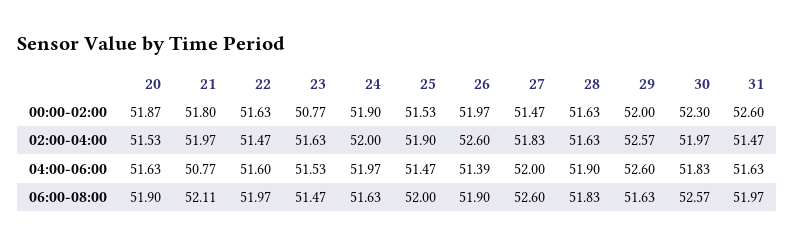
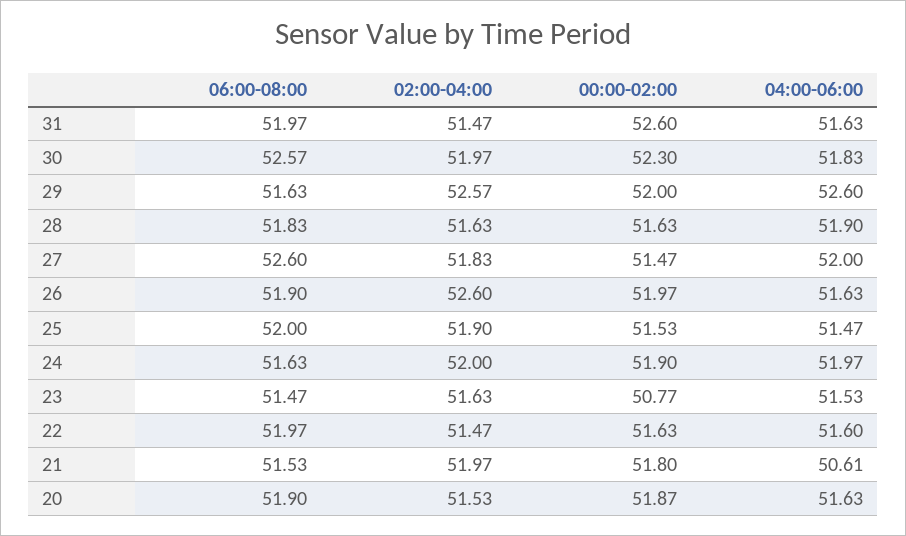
21, 04:00-06:00: 50.77 -> 50.61
26, 04:00-06:00: 51.39 -> 51.63
21, 06:00-08:00: 52.11 -> 51.53

